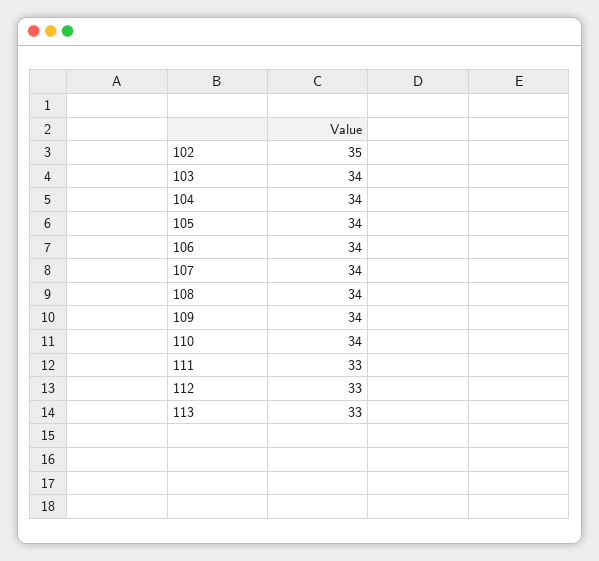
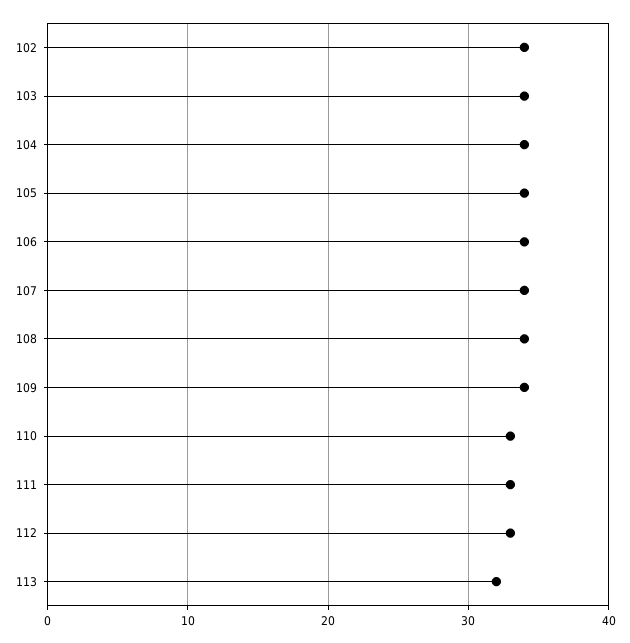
102: 35 -> 34
110: 34 -> 33
113: 33 -> 32

